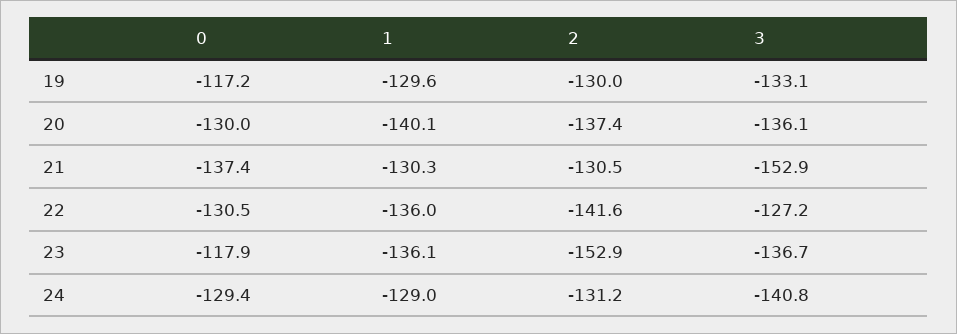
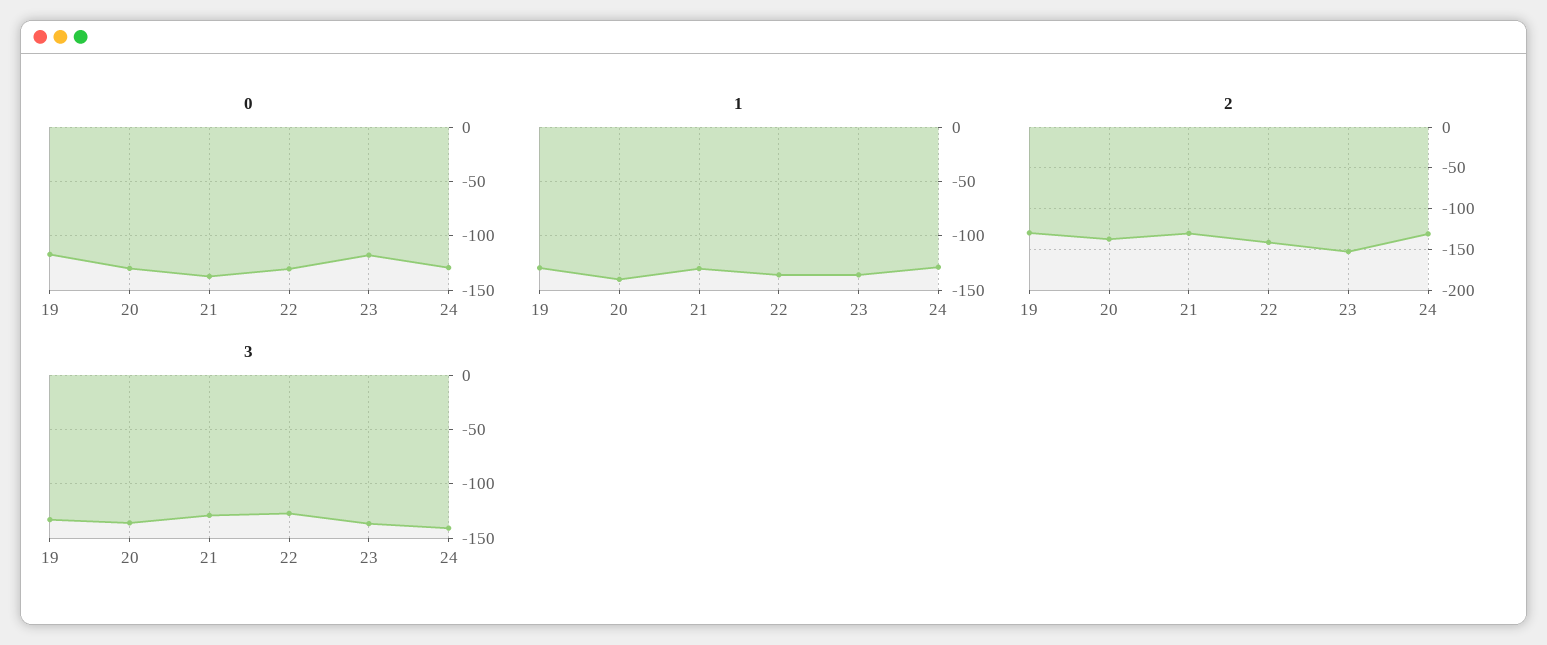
3, 21: -152.9 -> -130

